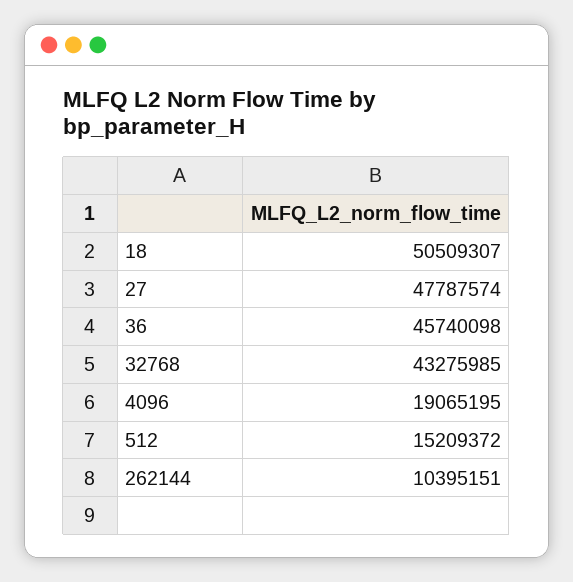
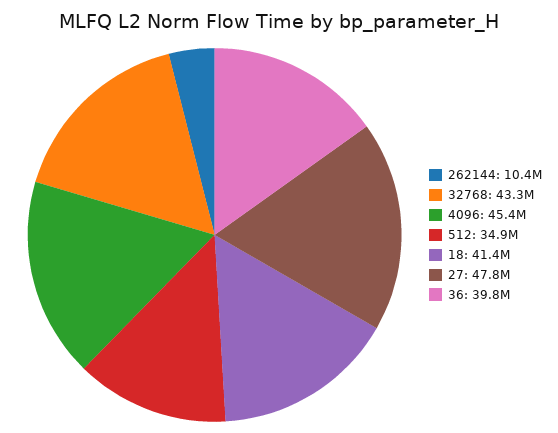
18: 50509307 -> 41400000
36: 45740098 -> 39800000
4096: 19065195 -> 45400000
512: 15209372 -> 34900000

